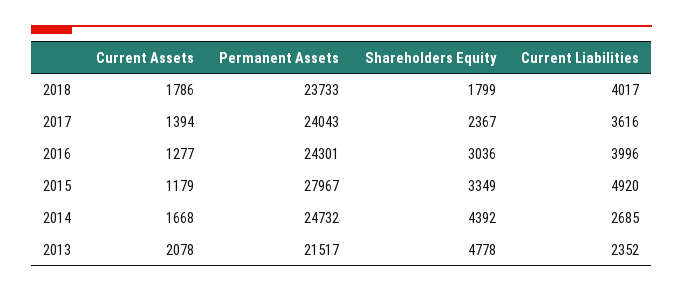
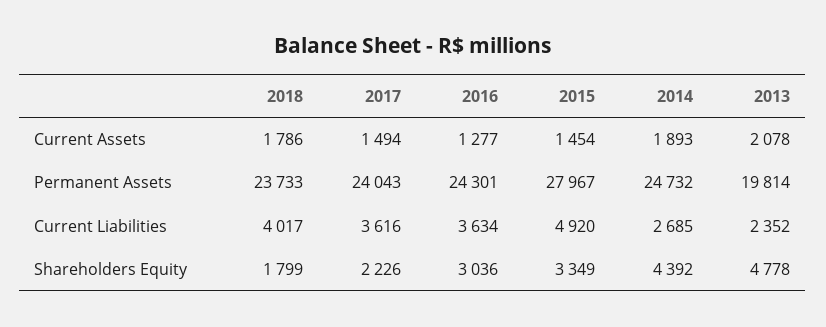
Current Assets, 2017: 1394 -> 1494
Shareholders Equity, 2017: 2367 -> 2226
Current Liabilities, 2016: 3996 -> 3634
Current Assets, 2015: 1179 -> 1454
Current Assets, 2014: 1668 -> 1893
Permanent Assets, 2013: 21517 -> 19814

